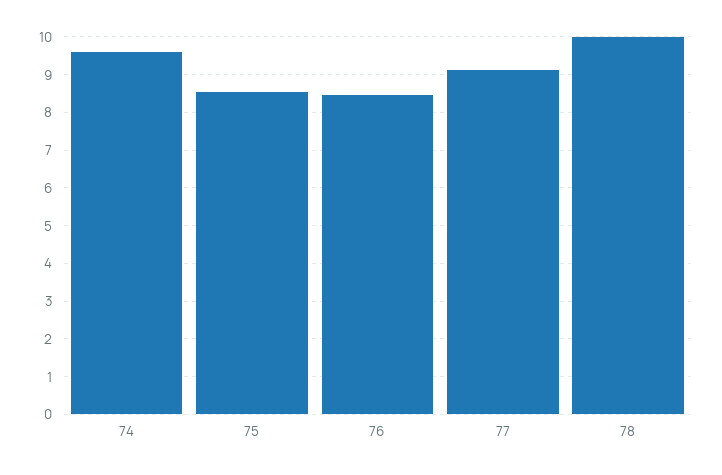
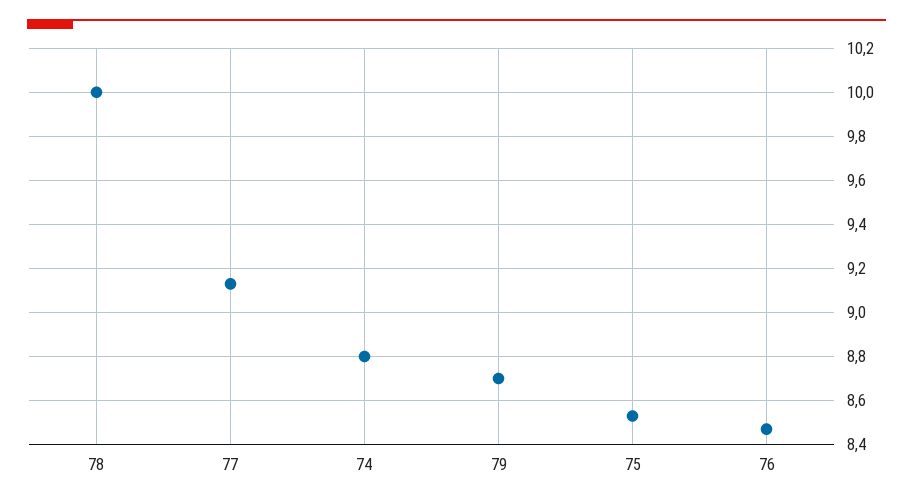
74: 9.6 -> 8.8
79: none -> 8.7

